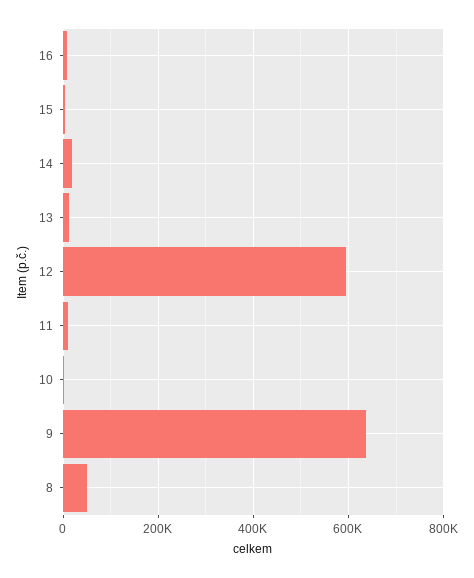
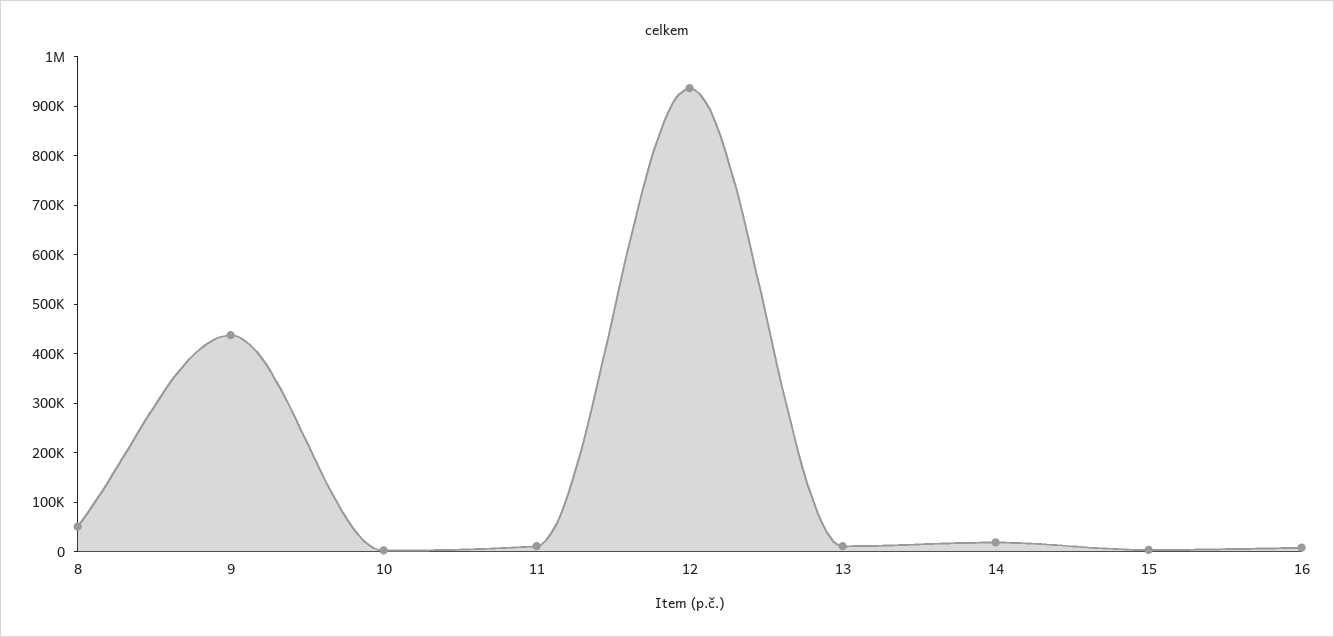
12: 600000 -> 940000
9: 640000 -> 440000

